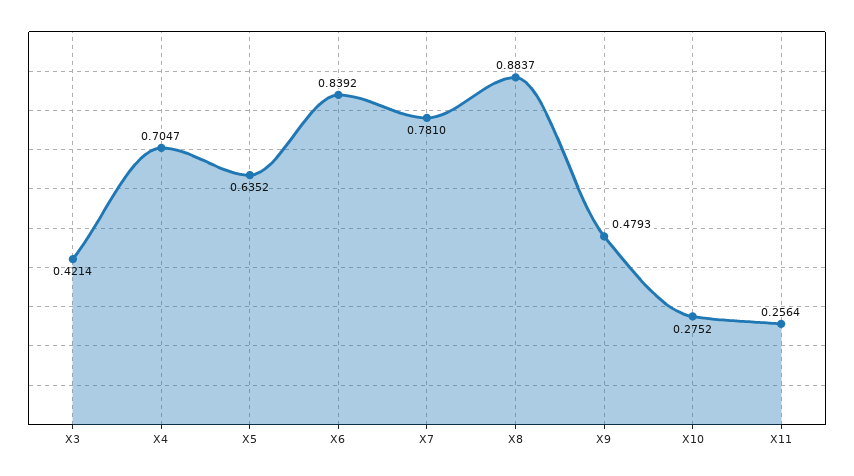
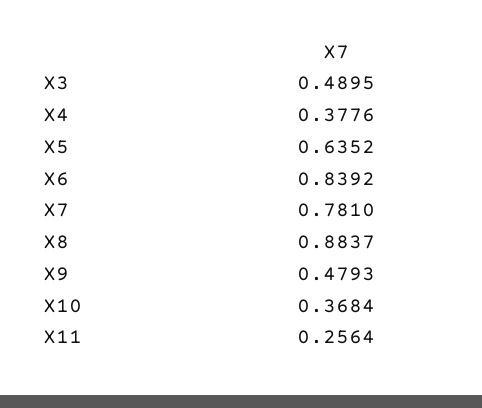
X3: 0.4214 -> 0.4895
X4: 0.7047 -> 0.3776
X10: 0.2752 -> 0.3684

